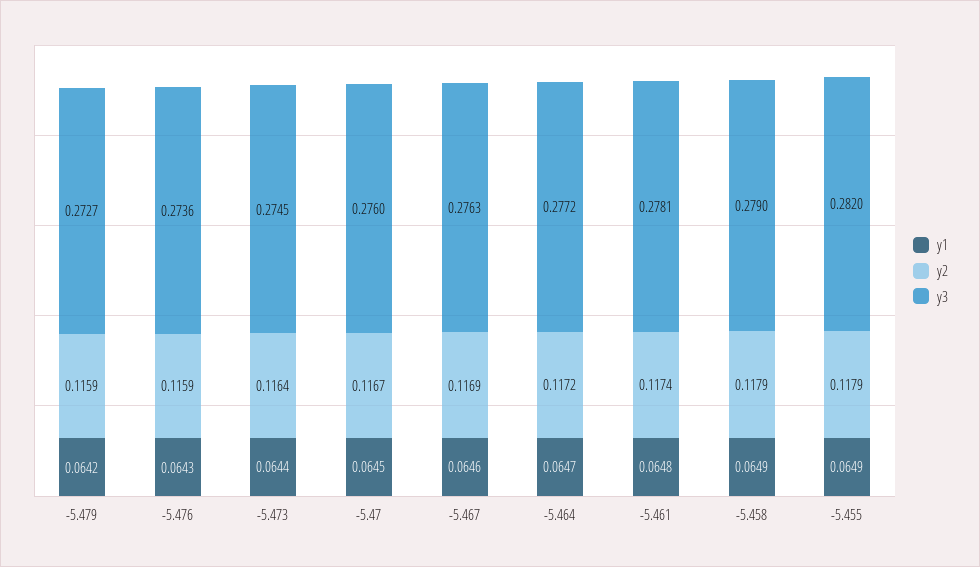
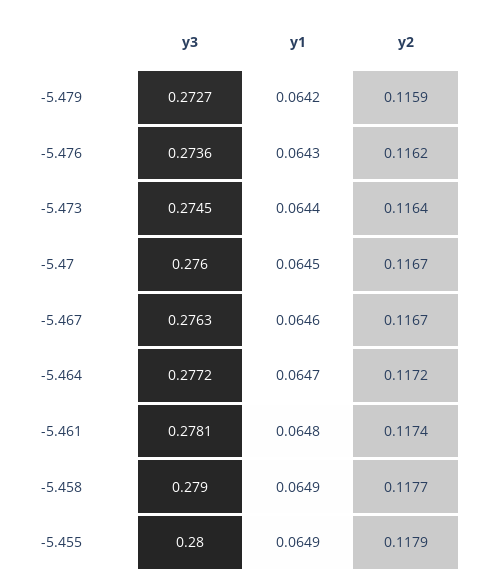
y2, -5.476: 0.1159 -> 0.1162
y2, -5.467: 0.1169 -> 0.1167
y2, -5.458: 0.1179 -> 0.1177
y3, -5.455: 0.282 -> 0.28

